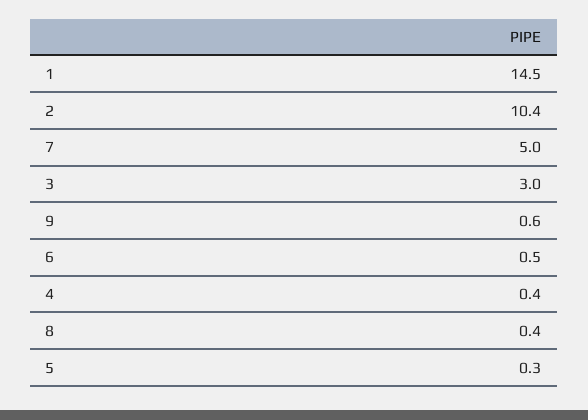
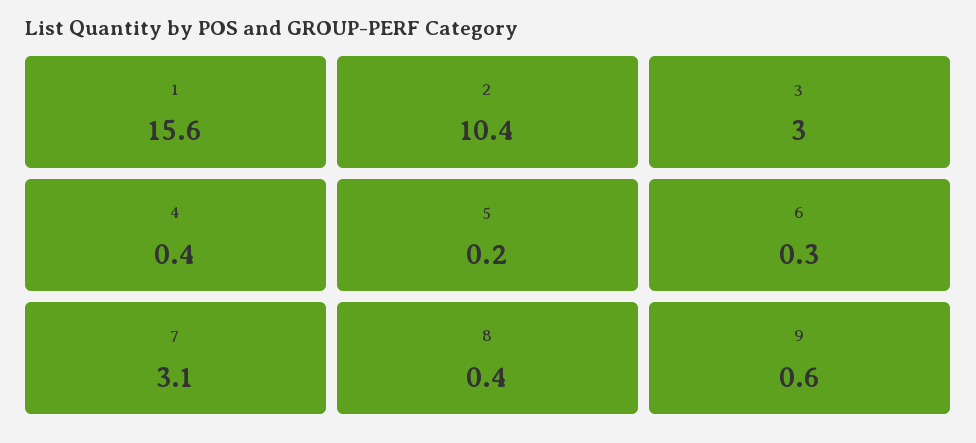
1: 14.5 -> 15.6
7: 5 -> 3.1
6: 0.5 -> 0.3
5: 0.3 -> 0.2

